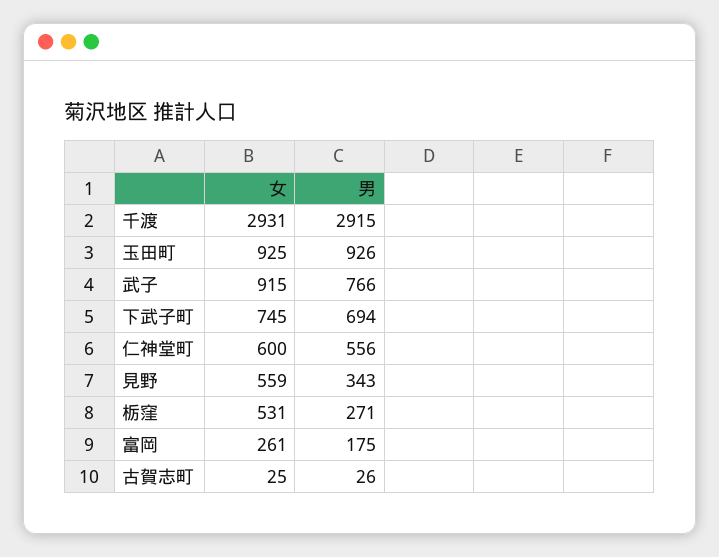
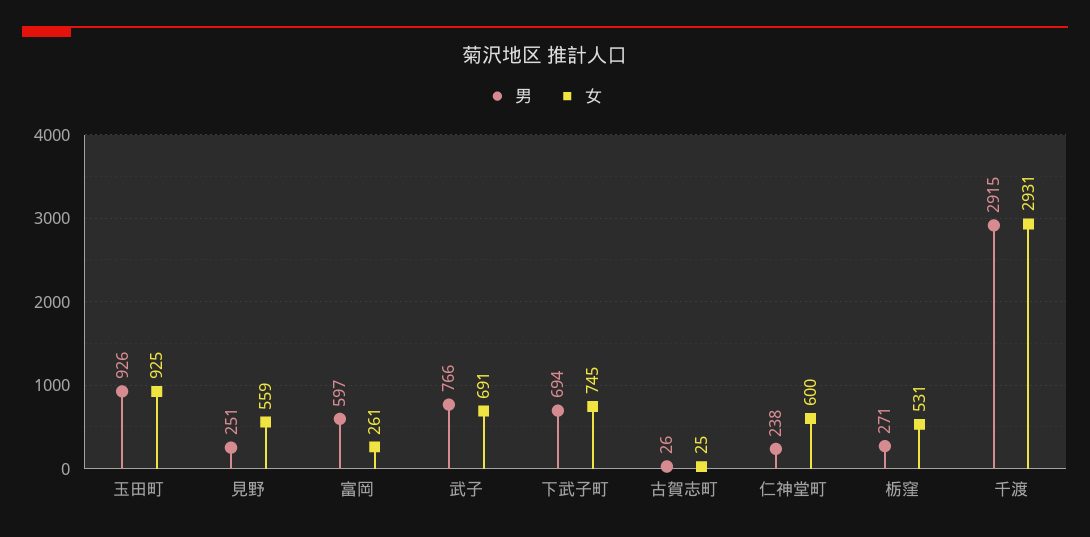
女, 武子: 915 -> 691
男, 仁神堂町: 556 -> 238
男, 見野: 343 -> 251
男, 富岡: 175 -> 597

